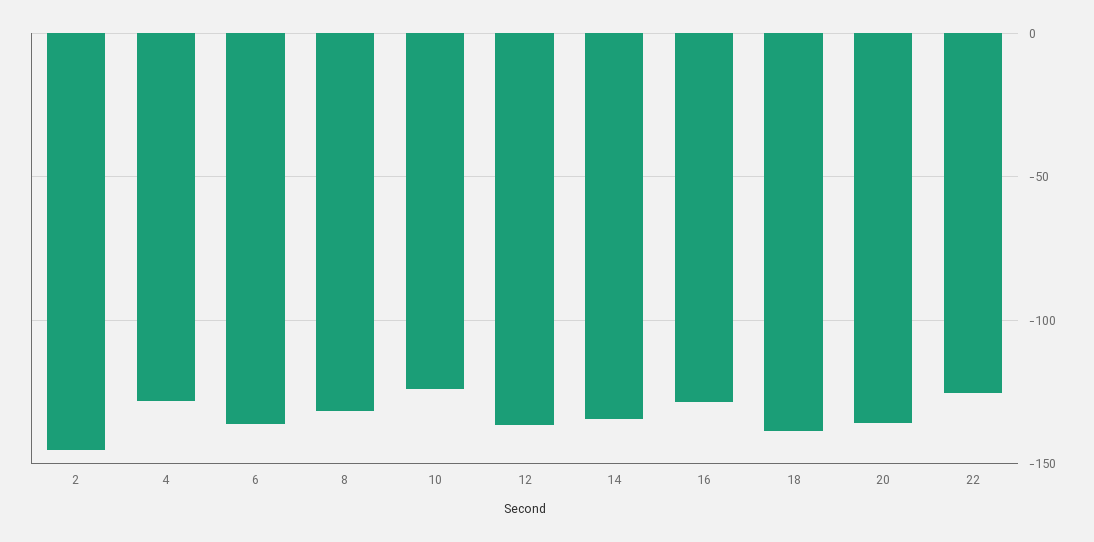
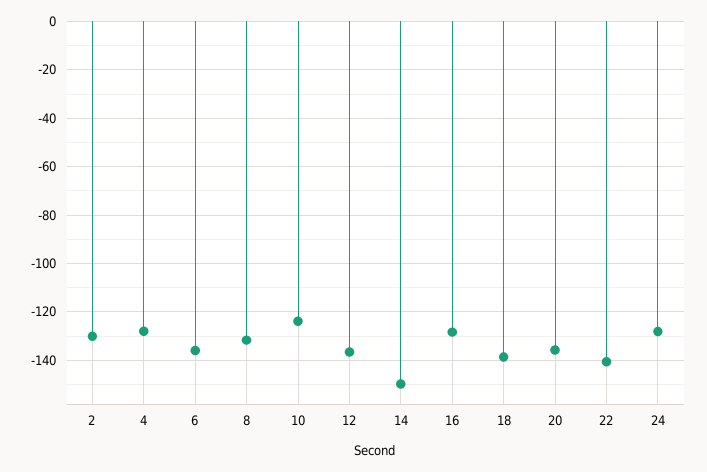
2: -145 -> -130
14: -135 -> -150
22: -125 -> -140
24: none -> -127.5

